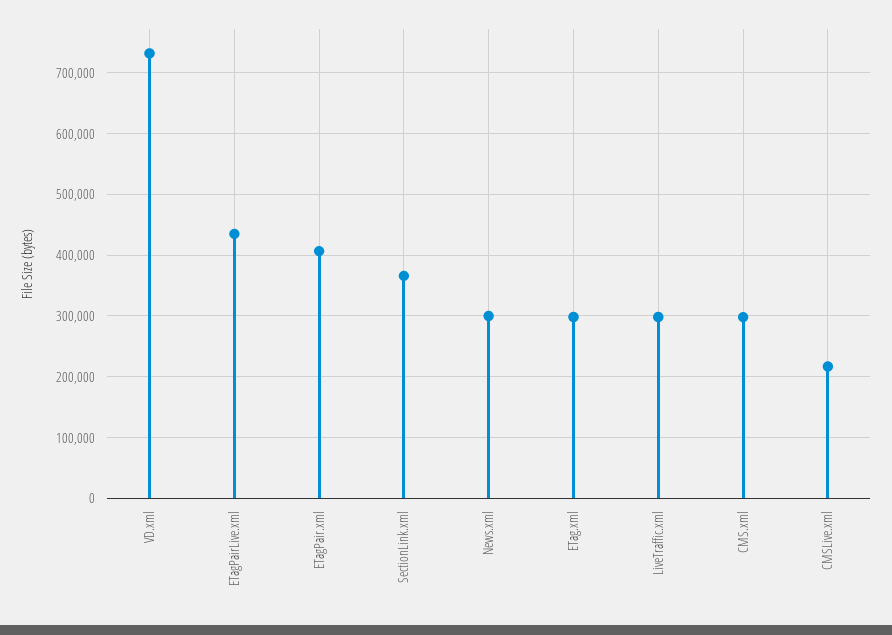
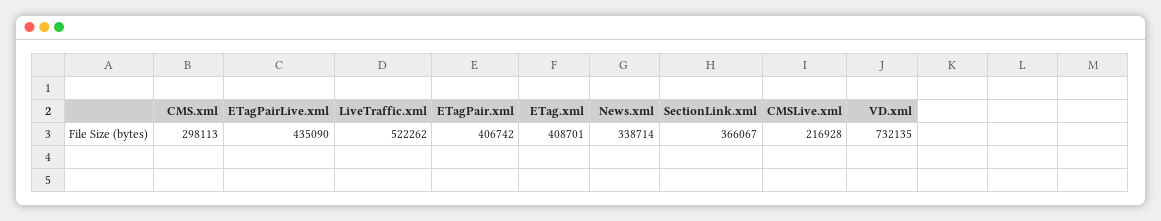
News.xml: 300000 -> 338714
ETag.xml: 300000 -> 408701
LiveTraffic.xml: 300000 -> 522262

